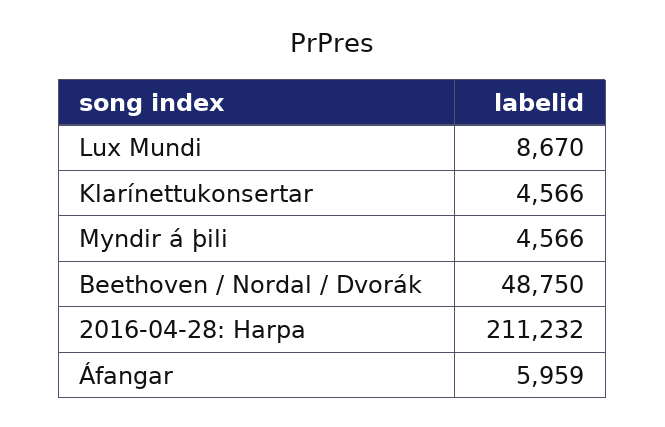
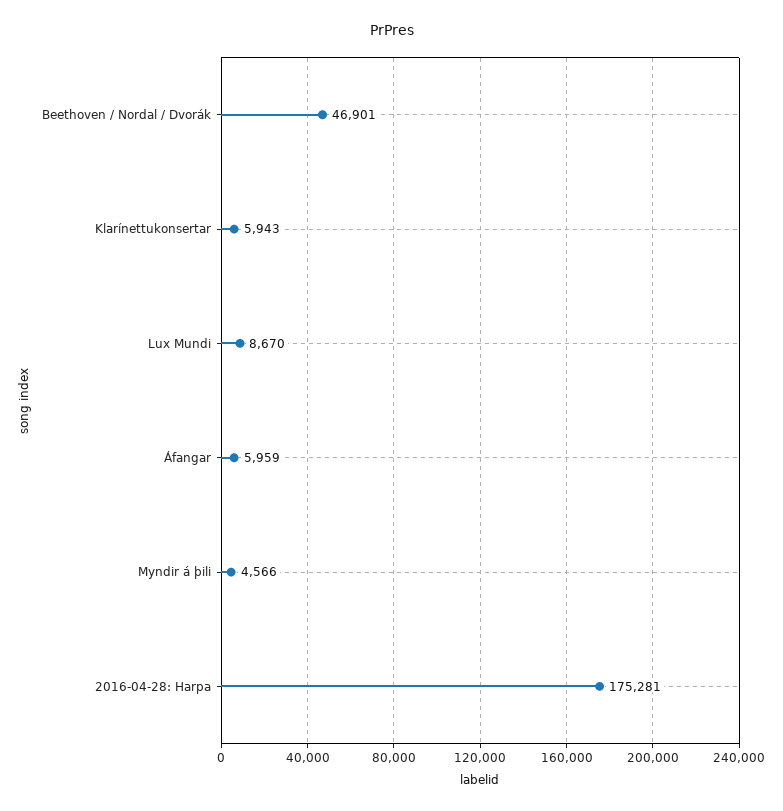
Klarínettukonsertar: 4566 -> 5943
Beethoven / Nordal / Dvorák: 48750 -> 46901
2016-04-28: Harpa: 211232 -> 175281

